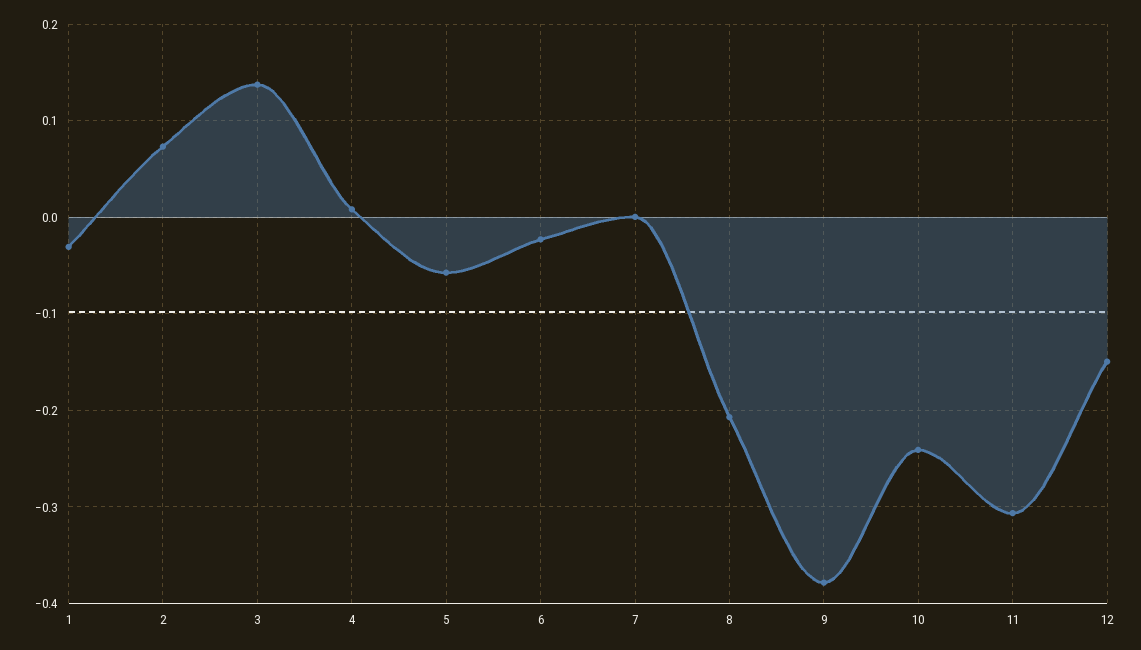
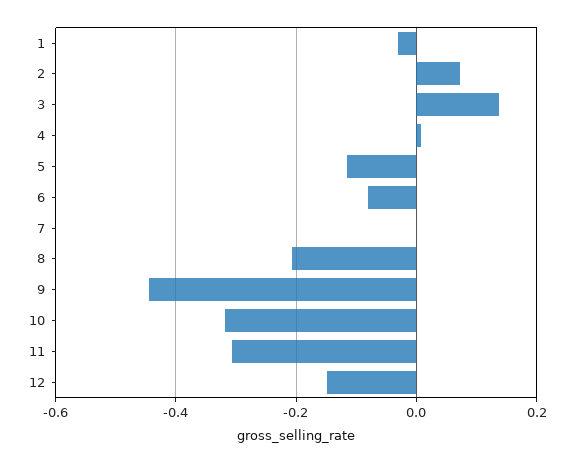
5: -0.06 -> -0.12
6: -0.02 -> -0.08
9: -0.38 -> -0.44
10: -0.24 -> -0.32

